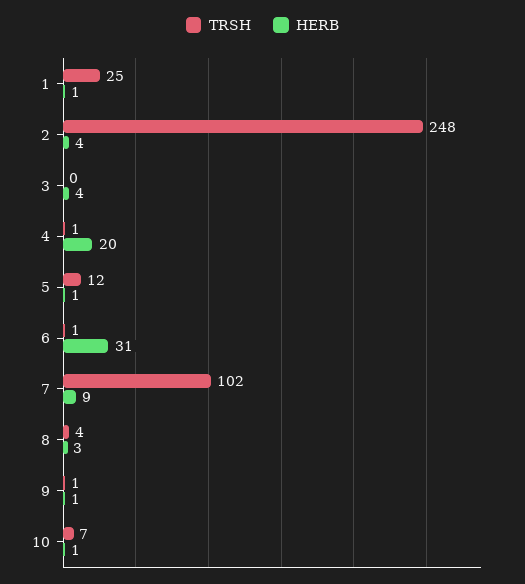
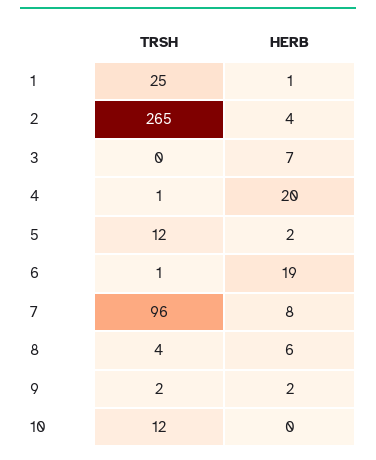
TRSH, 2: 248 -> 265
HERB, 3: 4 -> 7
HERB, 5: 1 -> 2
HERB, 6: 31 -> 19
TRSH, 7: 102 -> 96
HERB, 7: 9 -> 8
HERB, 8: 3 -> 6
TRSH, 9: 1 -> 2
HERB, 9: 1 -> 2
TRSH, 10: 7 -> 12
HERB, 10: 1 -> 0

